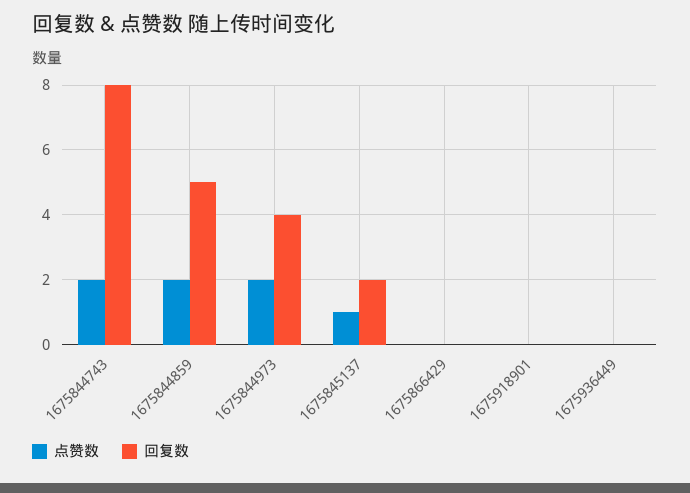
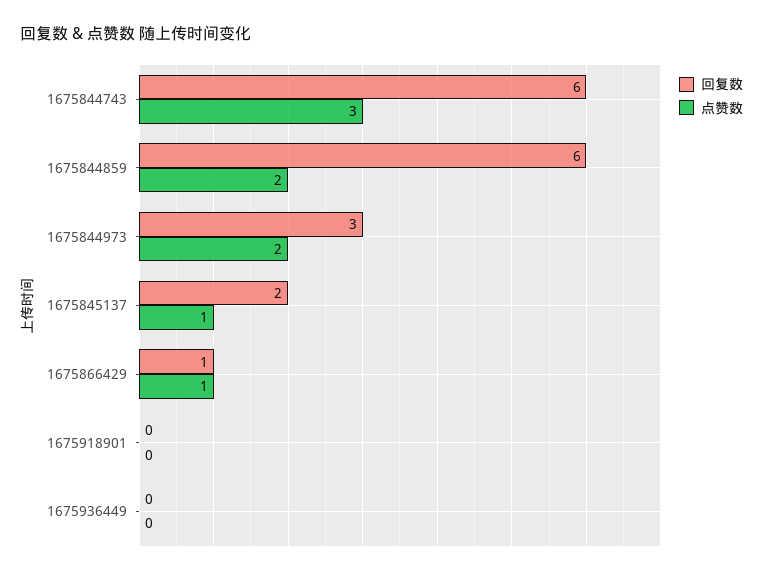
点赞数, 1675844743: 2 -> 3
回复数, 1675844743: 8 -> 6
回复数, 1675844859: 5 -> 6
回复数, 1675844973: 4 -> 3
点赞数, 1675866429: 0 -> 1
回复数, 1675866429: 0 -> 1

